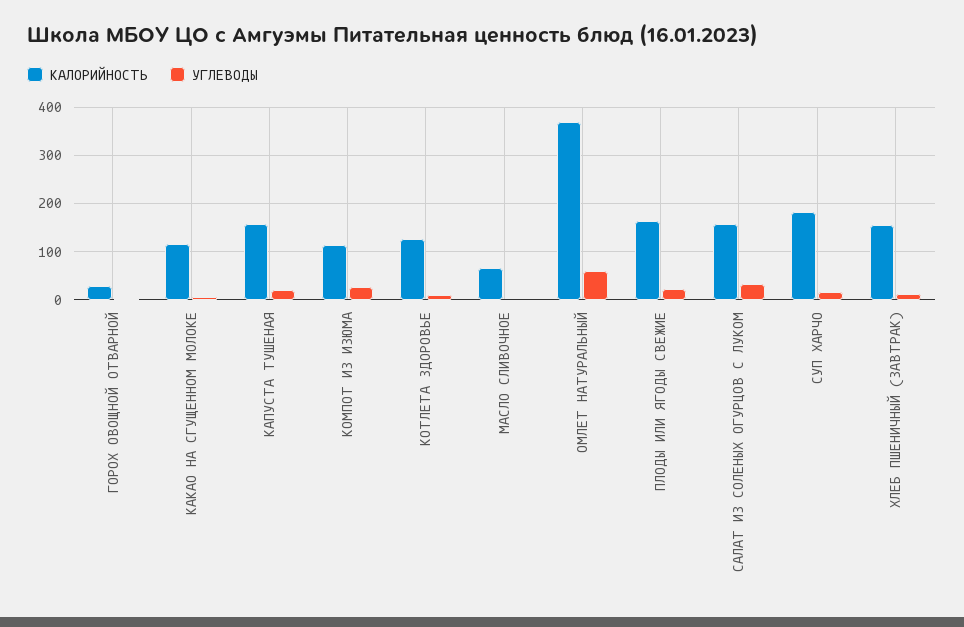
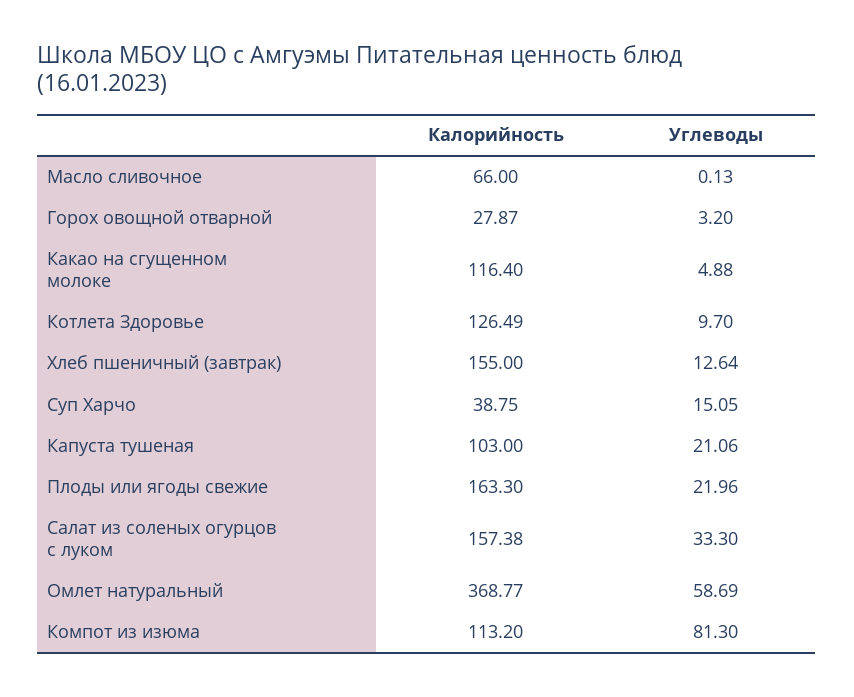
КАЛОРИЙНОСТЬ, КАПУСТА ТУШЕНАЯ: 160 -> 103
УГЛЕВОДЫ, КОМПОТ ИЗ ИЗЮМА: 20 -> 81.3
КАЛОРИЙНОСТЬ, СУП ХАРЧО: 180 -> 38.75

